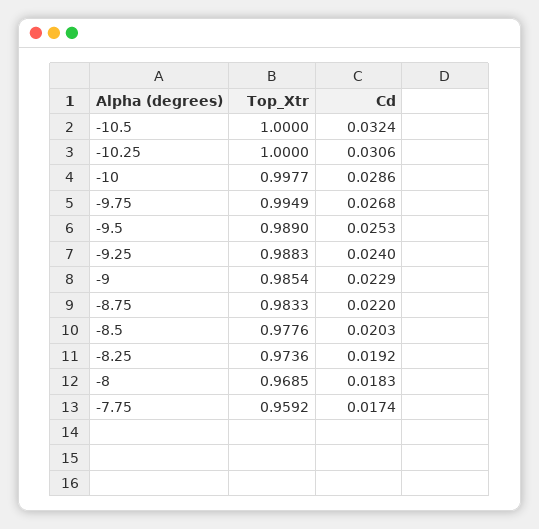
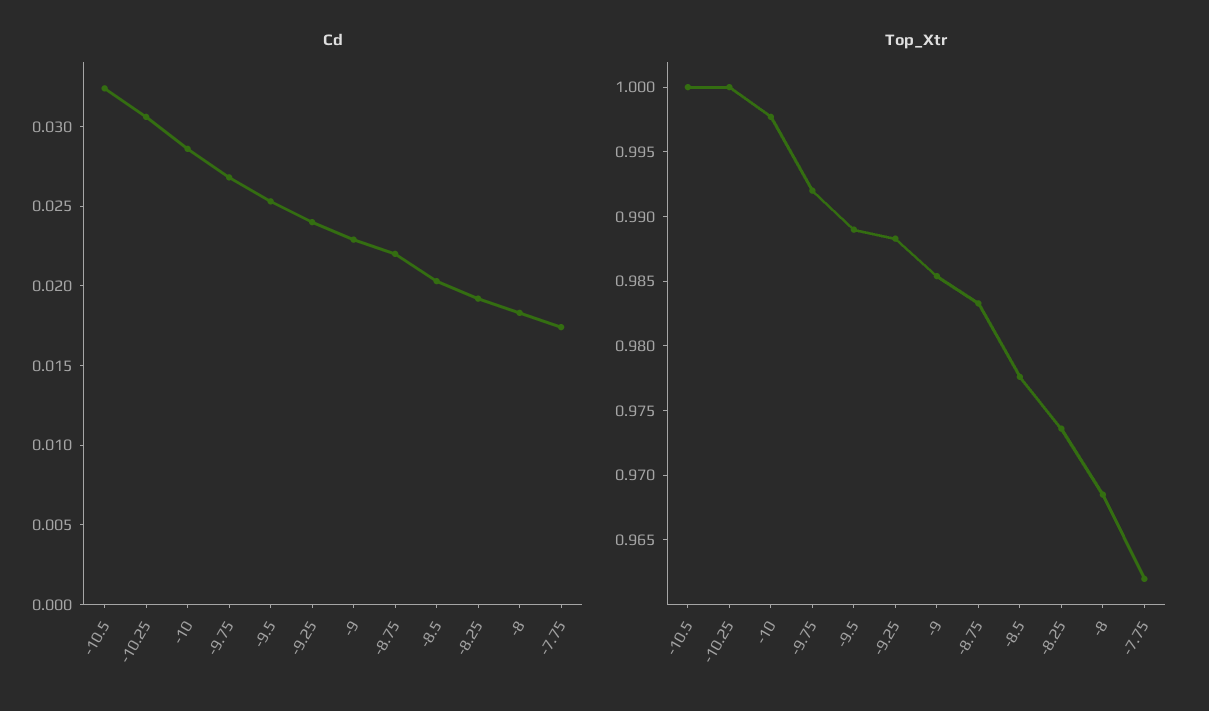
Top_Xtr, -9.75: 0.9949 -> 0.992
Top_Xtr, -7.75: 0.9592 -> 0.962

